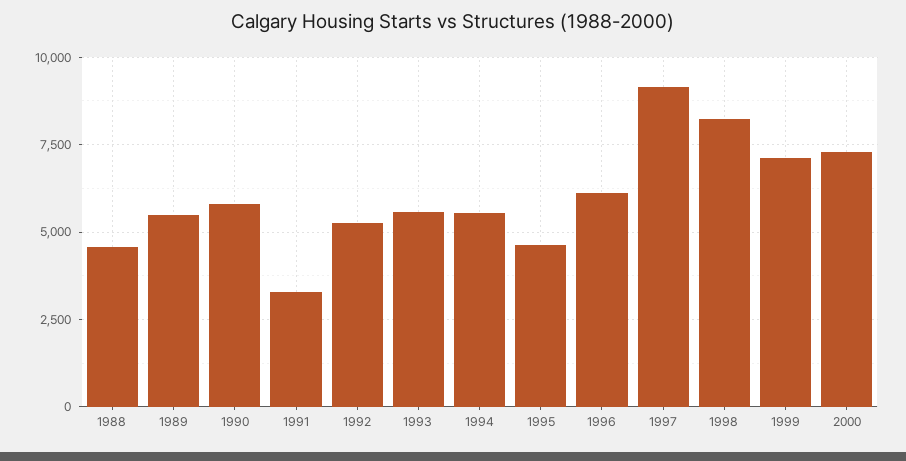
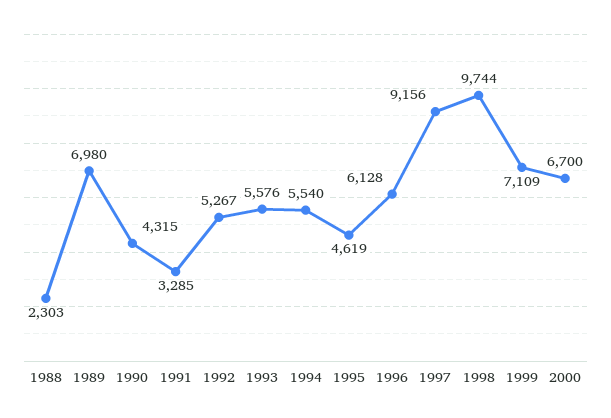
1988: 4500 -> 2303
1989: 5500 -> 6980
1990: 5750 -> 4315
1998: 8250 -> 9744
2000: 7250 -> 6700

